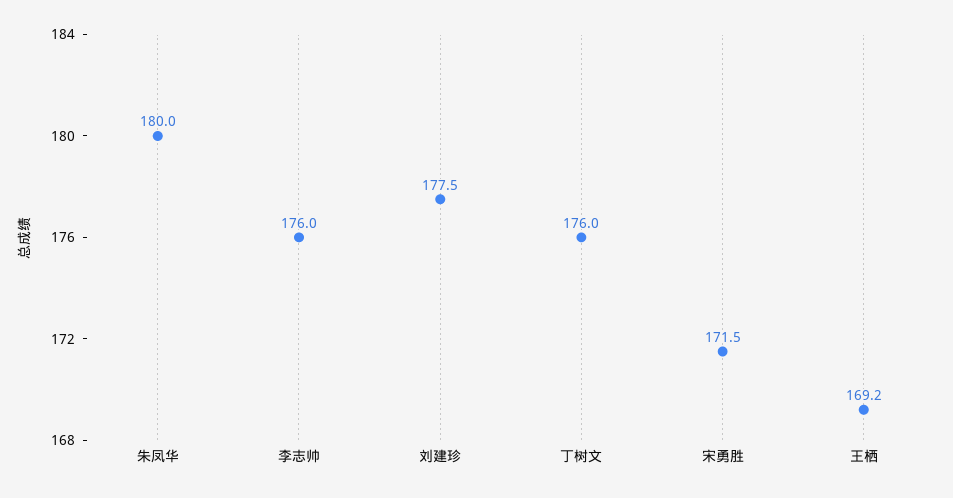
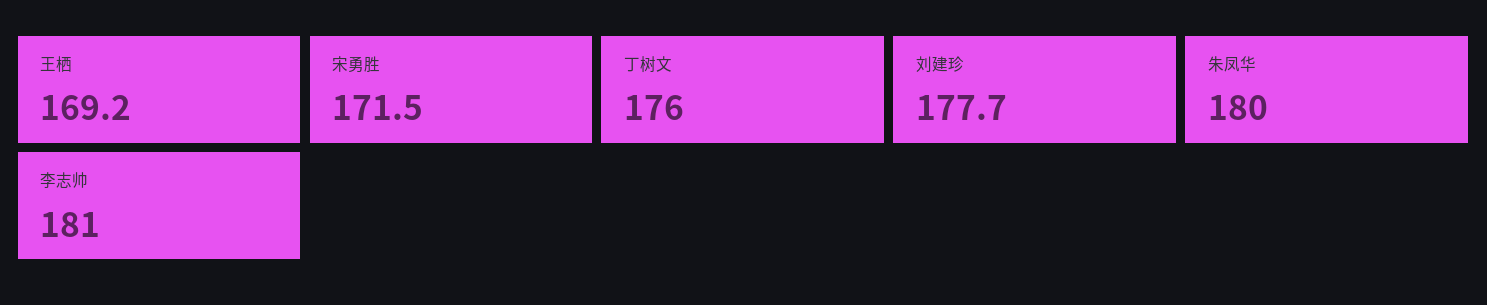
李志帅: 176 -> 181
刘建珍: 177.5 -> 177.7

